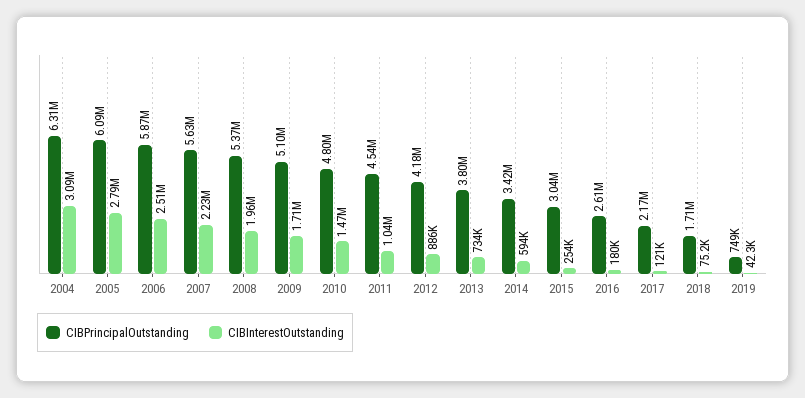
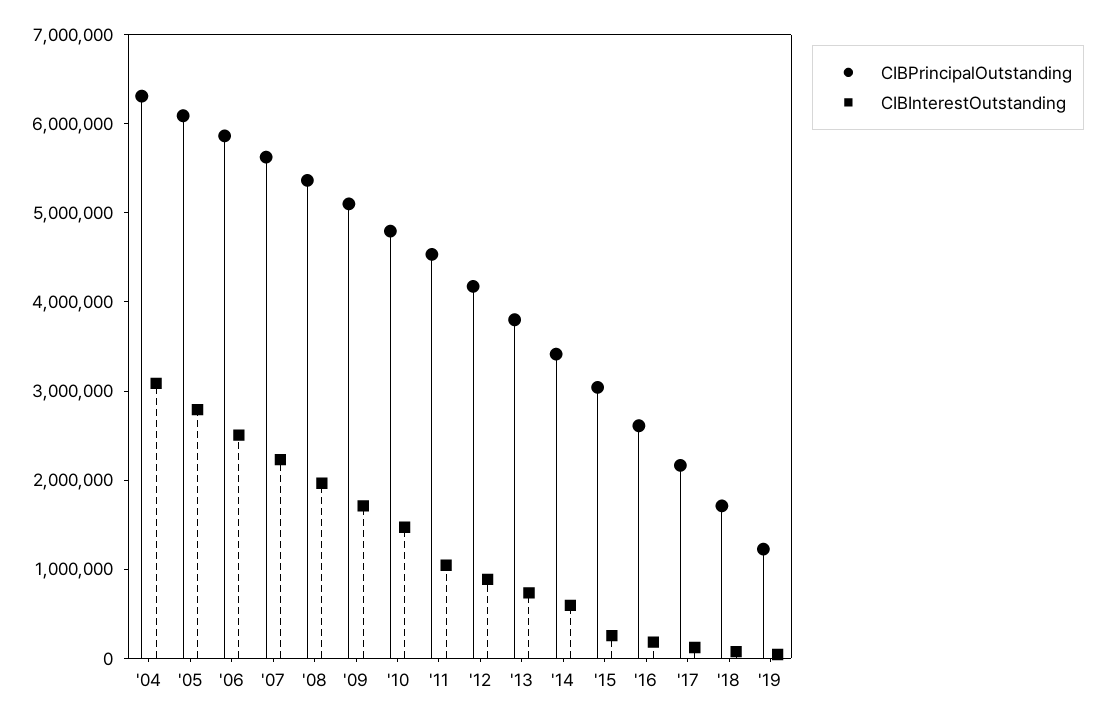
CIBPrincipalOutstanding, 2019: 749000 -> 1200000

